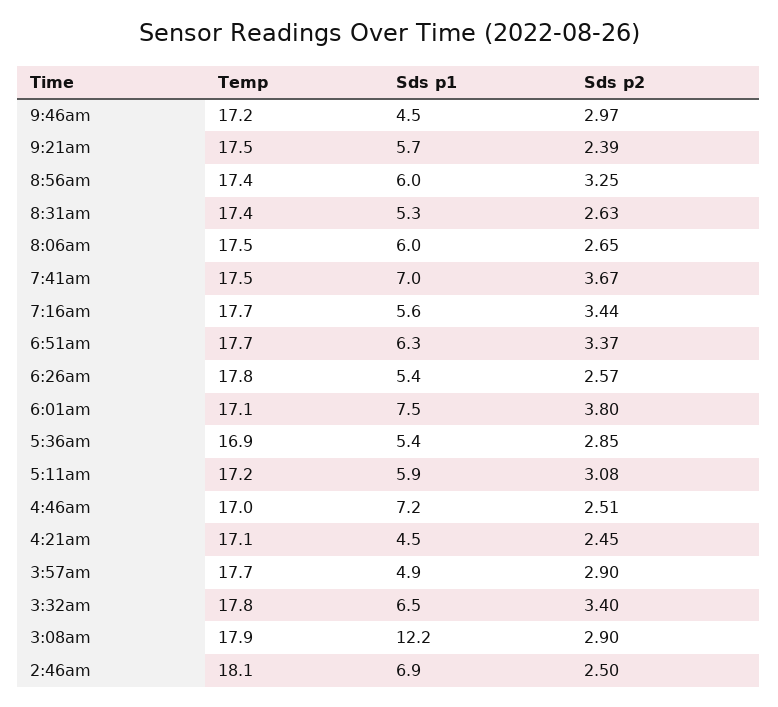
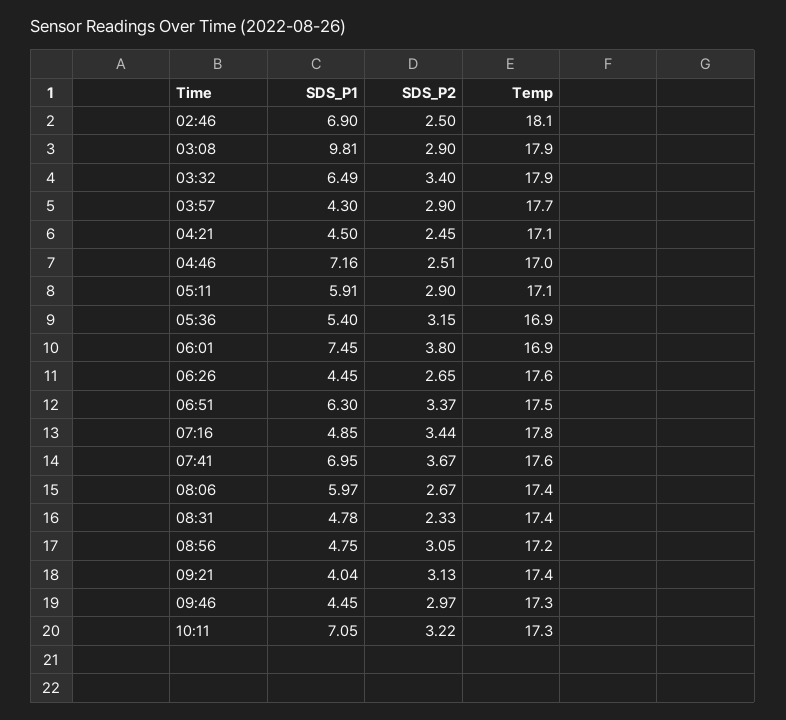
Temp, 9:46am: 17.2 -> 17.3
Temp, 9:21am: 17.5 -> 17.4
Sds p1, 9:21am: 5.7 -> 4.04
Sds p2, 9:21am: 2.39 -> 3.13
Temp, 8:56am: 17.4 -> 17.2
Sds p1, 8:56am: 6 -> 4.75
Sds p2, 8:56am: 3.25 -> 3.05
Sds p1, 8:31am: 5.3 -> 4.78
Sds p2, 8:31am: 2.63 -> 2.33
Temp, 8:06am: 17.5 -> 17.4
Sds p2, 8:06am: 2.65 -> 2.67
Temp, 7:41am: 17.5 -> 17.6
Temp, 7:16am: 17.7 -> 17.8
Sds p1, 7:16am: 5.6 -> 4.85
Temp, 6:51am: 17.7 -> 17.5
Temp, 6:26am: 17.8 -> 17.6
Sds p1, 6:26am: 5.4 -> 4.45
Sds p2, 6:26am: 2.57 -> 2.65
Temp, 6:01am: 17.1 -> 16.9
Sds p2, 5:36am: 2.85 -> 3.15
Temp, 5:11am: 17.2 -> 17.1
Sds p2, 5:11am: 3.08 -> 2.9
Sds p1, 3:57am: 4.9 -> 4.3
Temp, 3:32am: 17.8 -> 17.9
Sds p1, 3:08am: 12.2 -> 9.81
Sds p1, 10:11: none -> 7.05
Sds p2, 10:11: none -> 3.22
Temp, 10:11: none -> 17.3

